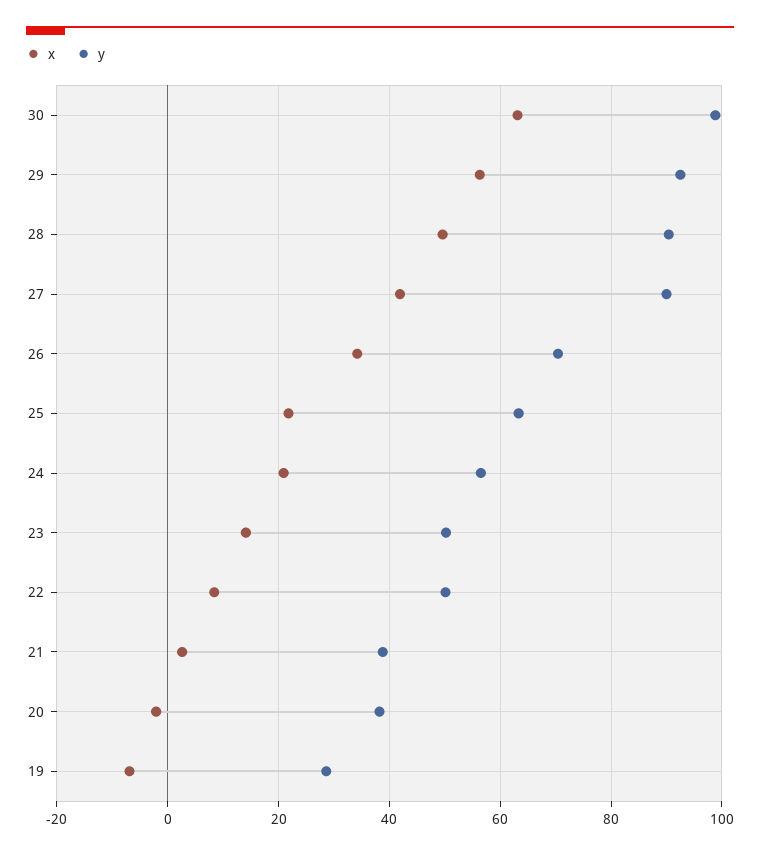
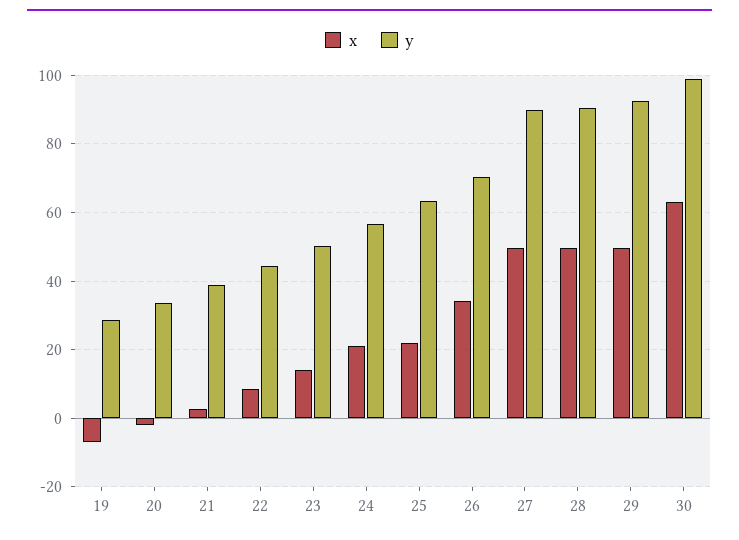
x, 29: 56 -> 50
x, 27: 42 -> 50
y, 22: 50 -> 44
y, 20: 38 -> 34

